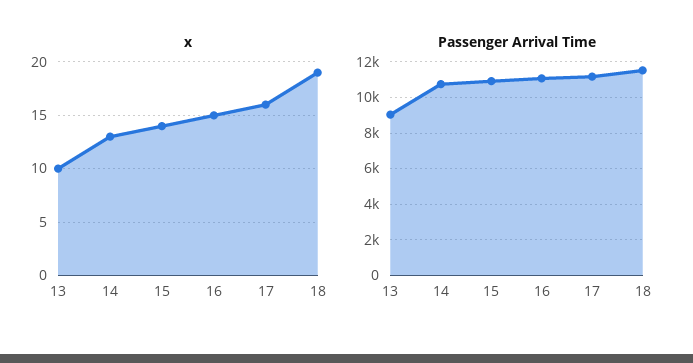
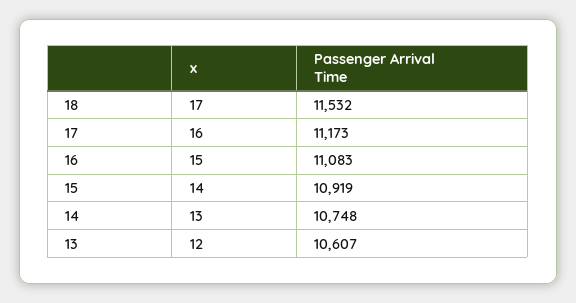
x, 13: 10 -> 12
x, 18: 19 -> 17
Passenger Arrival Time, 13: 9000 -> 10607

